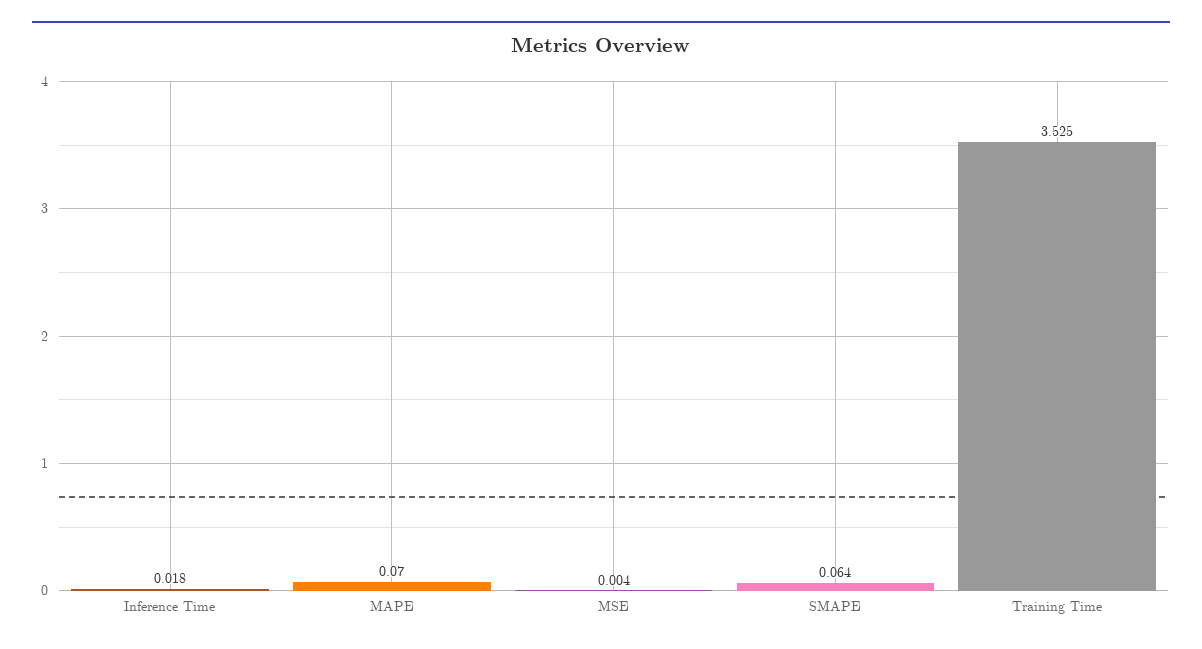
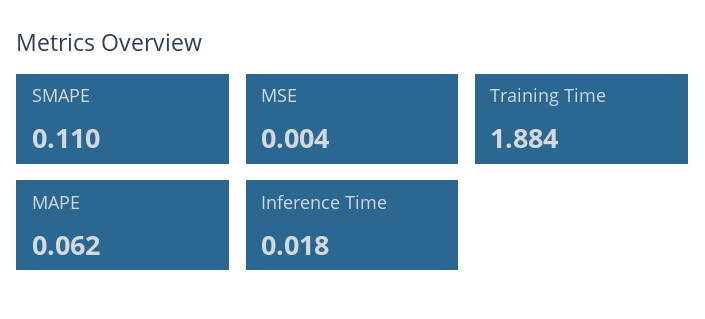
MAPE: 0.07 -> 0.062
SMAPE: 0.064 -> 0.11
Training Time: 3.525 -> 1.884

